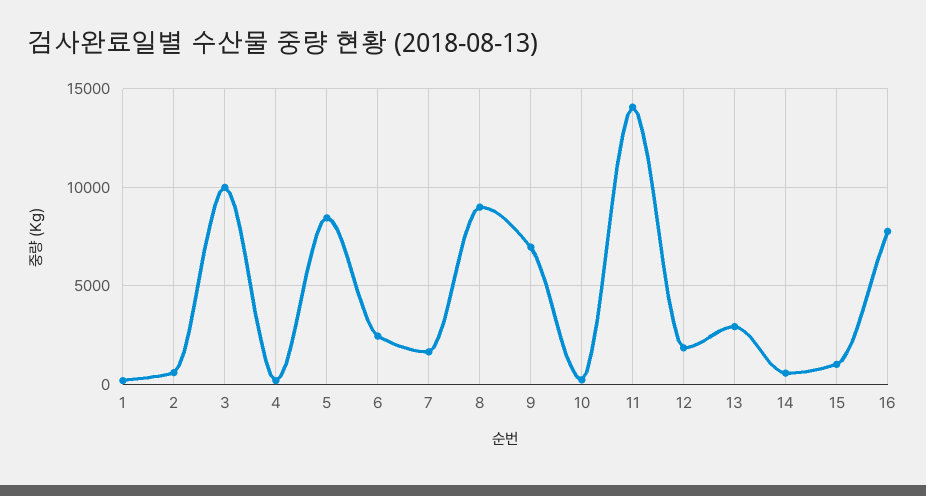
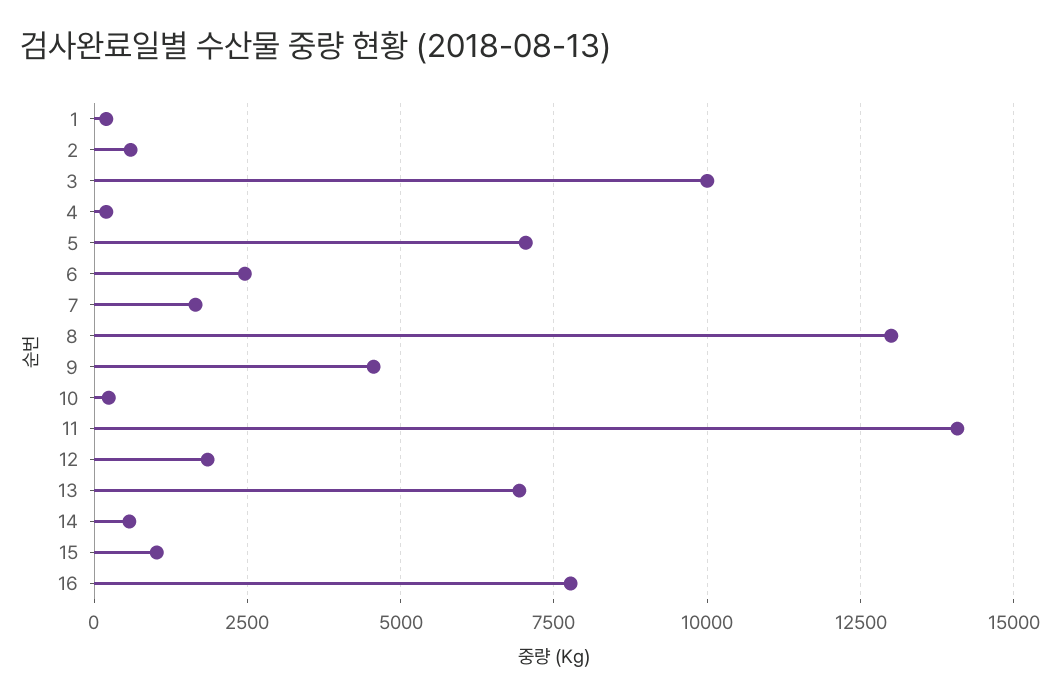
5: 8500 -> 7000
8: 9000 -> 13000
9: 7000 -> 4500
13: 3000 -> 7000

